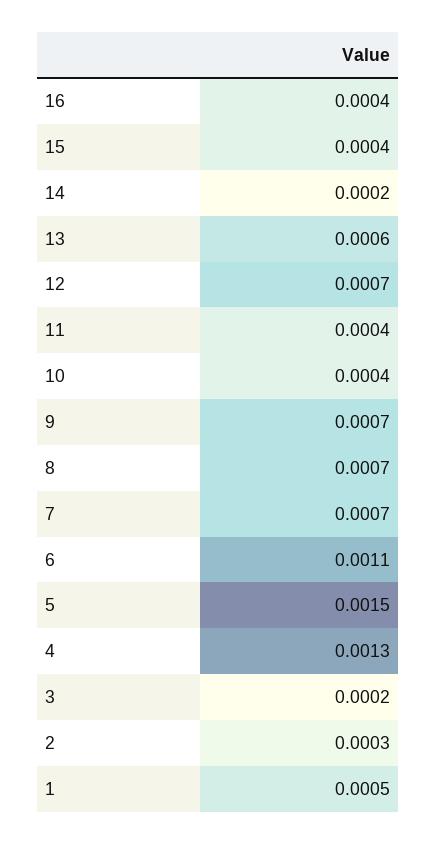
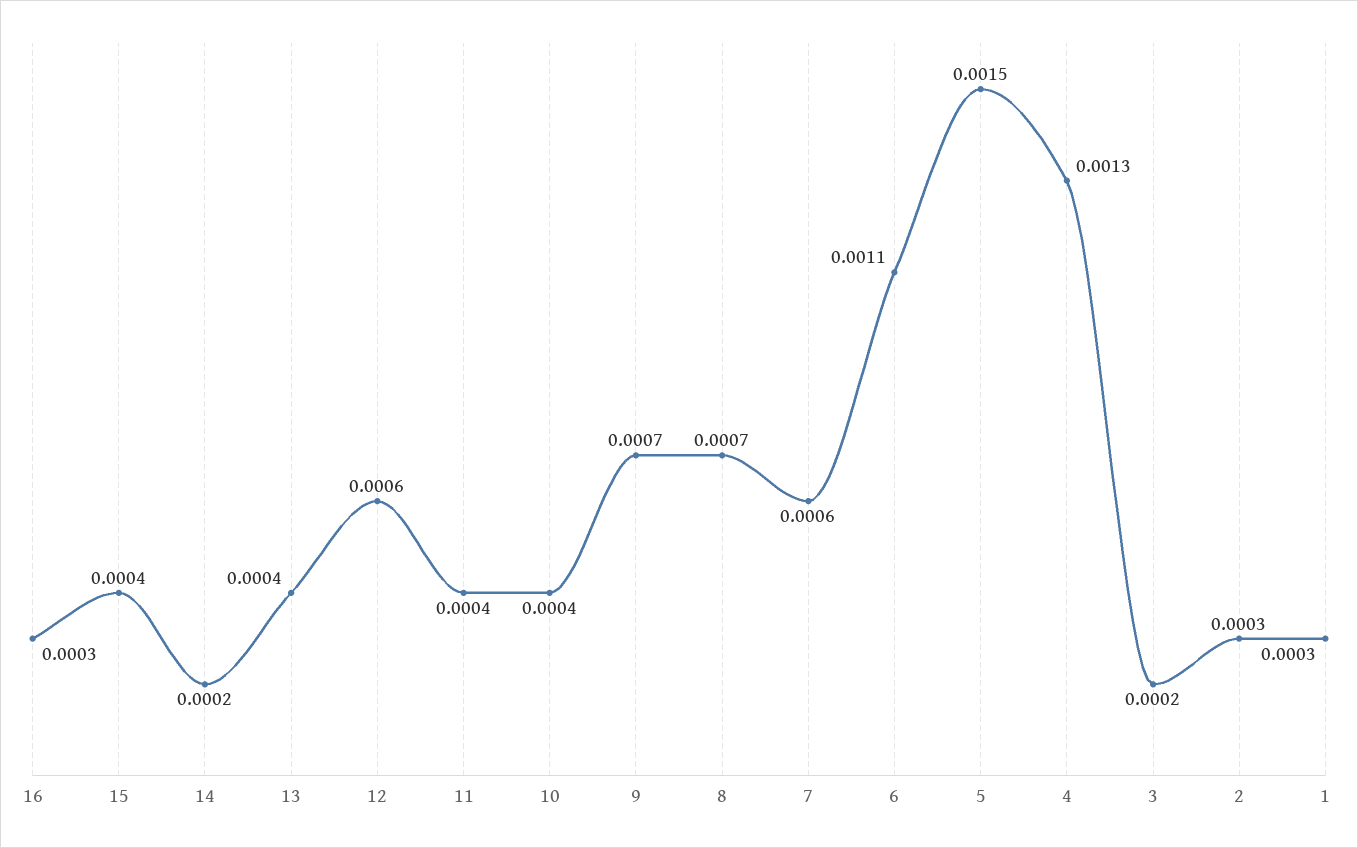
16: 0.0004 -> 0.0003
13: 0.0006 -> 0.0004
12: 0.0007 -> 0.0006
7: 0.0007 -> 0.0006
1: 0.0005 -> 0.0003

